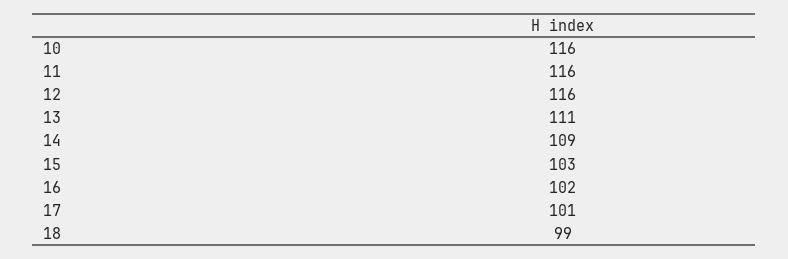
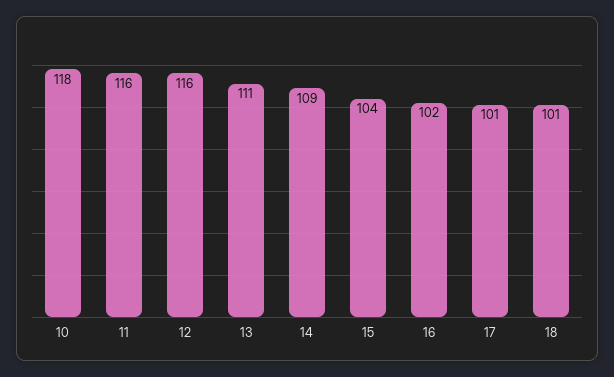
10: 116 -> 118
15: 103 -> 104
18: 99 -> 101

